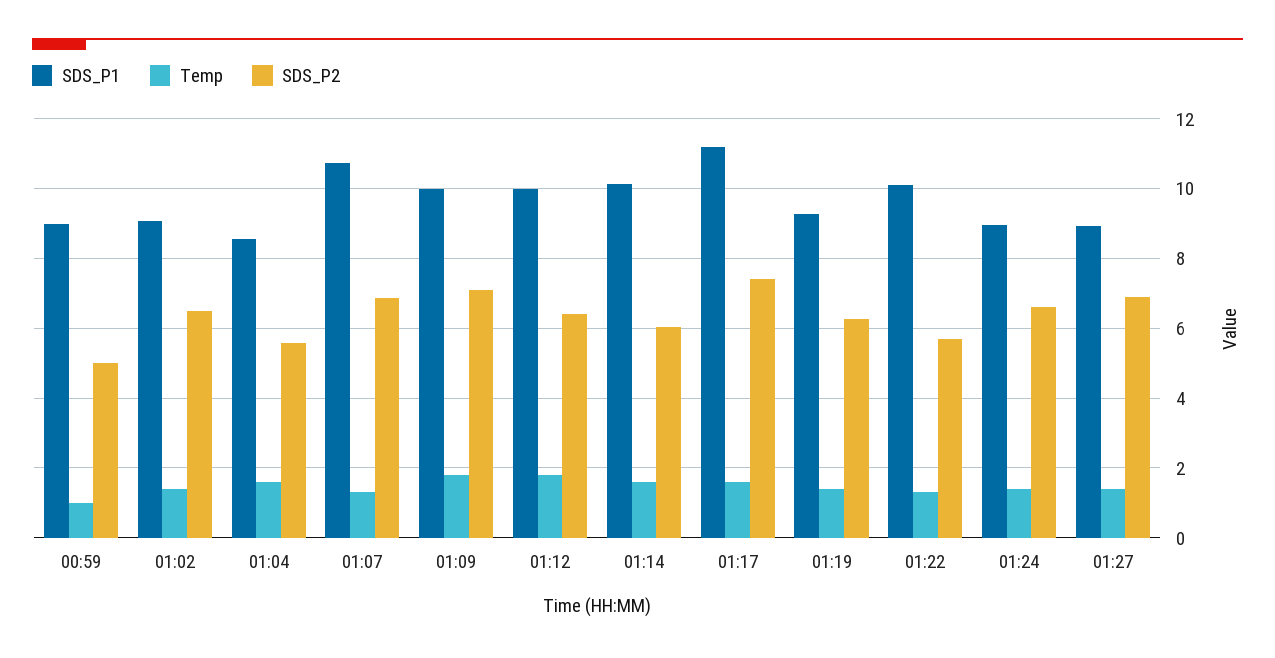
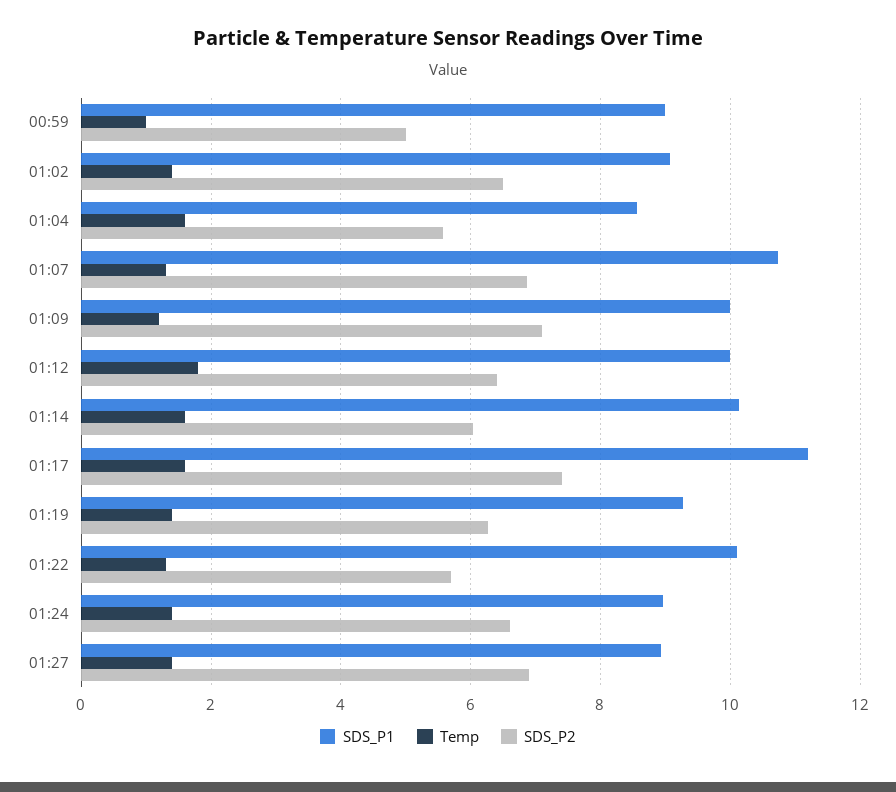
Temp, 01:09: 1.8 -> 1.2

